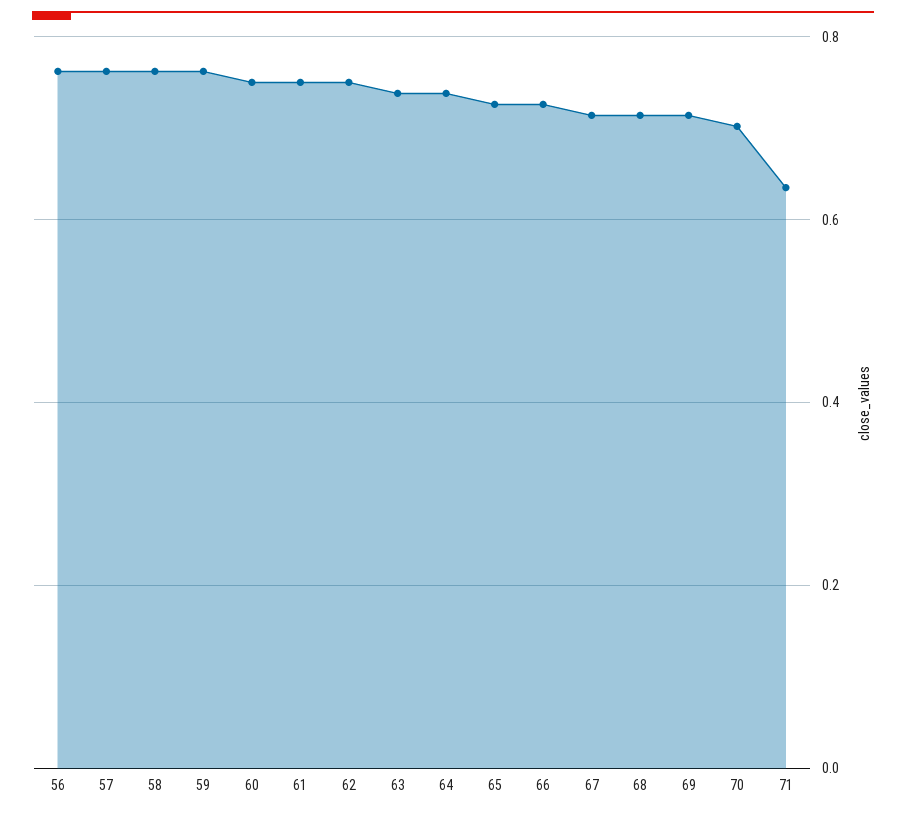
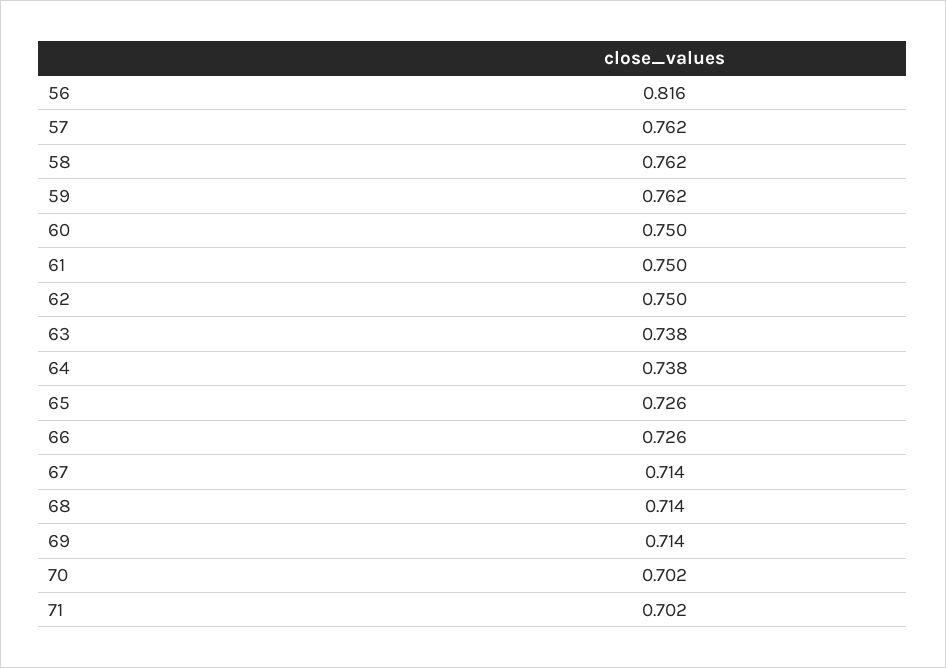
56: 0.76 -> 0.816
71: 0.64 -> 0.702

